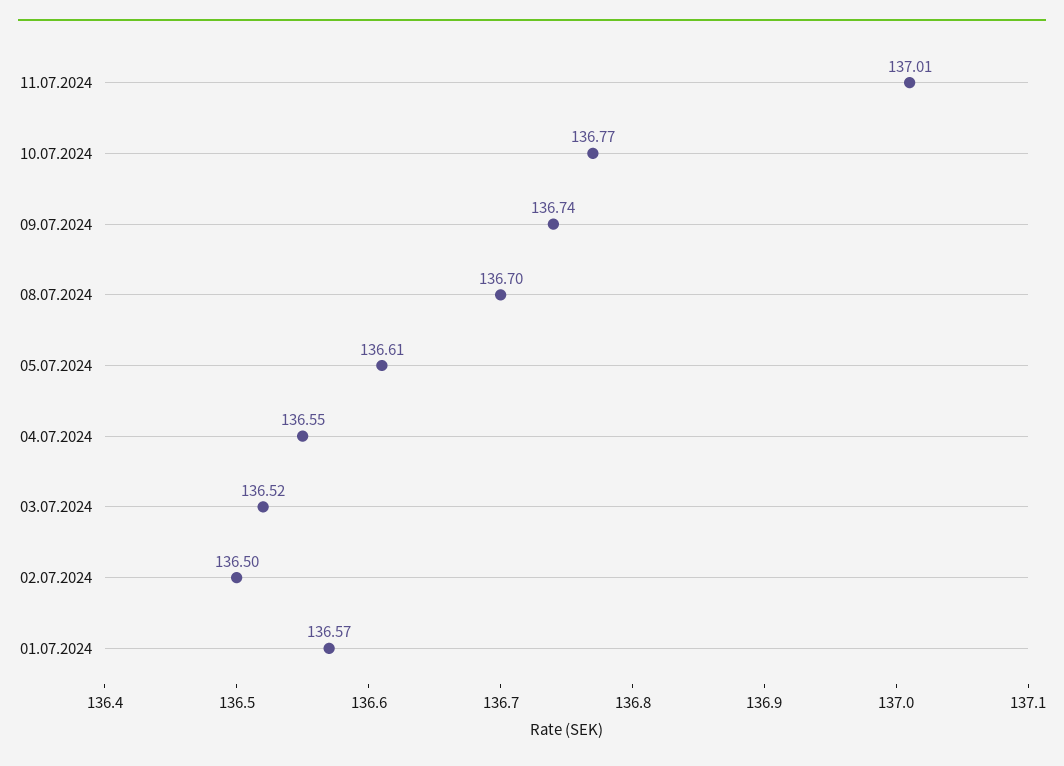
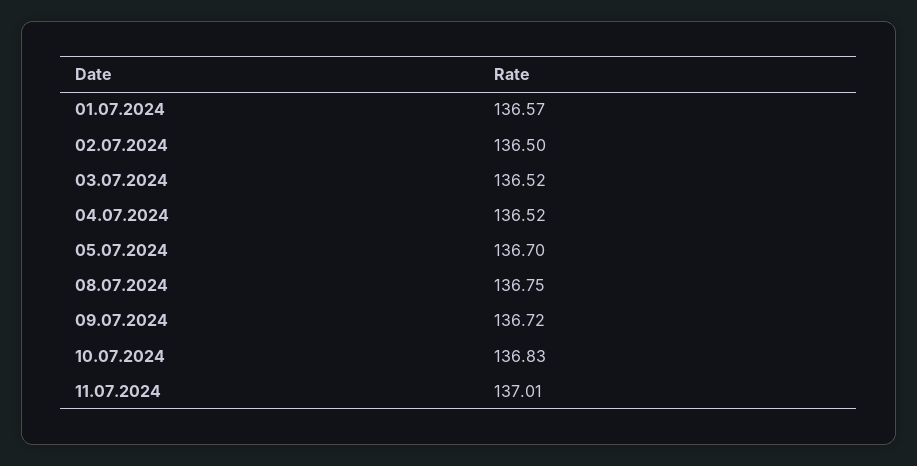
10.07.2024: 136.77 -> 136.83
09.07.2024: 136.74 -> 136.72
08.07.2024: 136.7 -> 136.75
05.07.2024: 136.61 -> 136.7
04.07.2024: 136.55 -> 136.52

